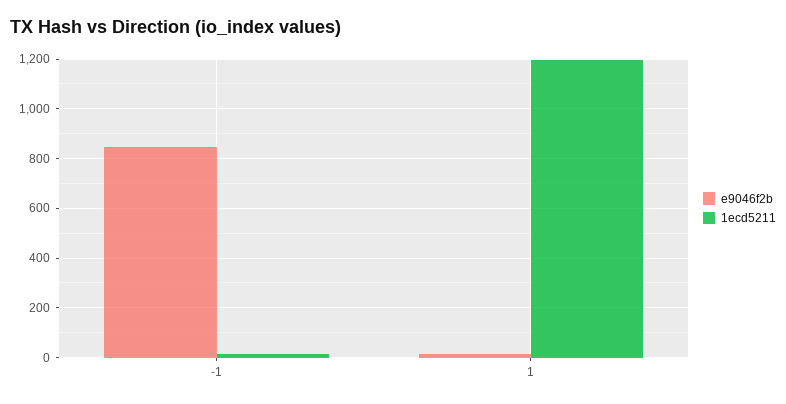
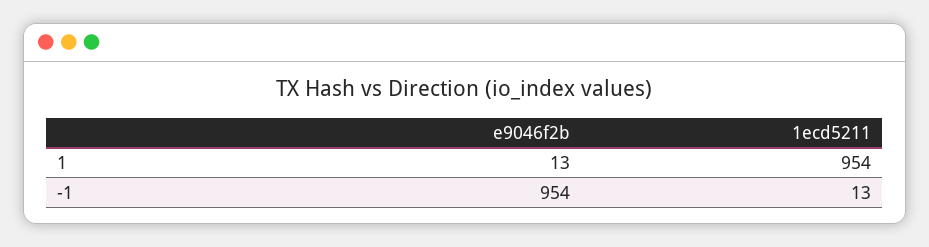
e9046f2b, -1: 850 -> 954
1ecd5211, 1: 1200 -> 954

